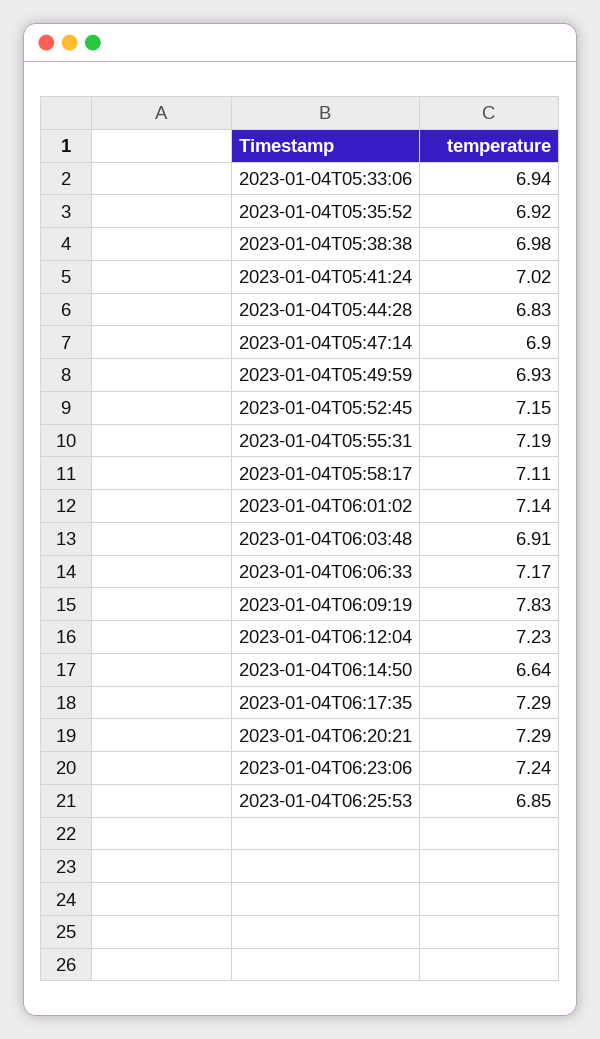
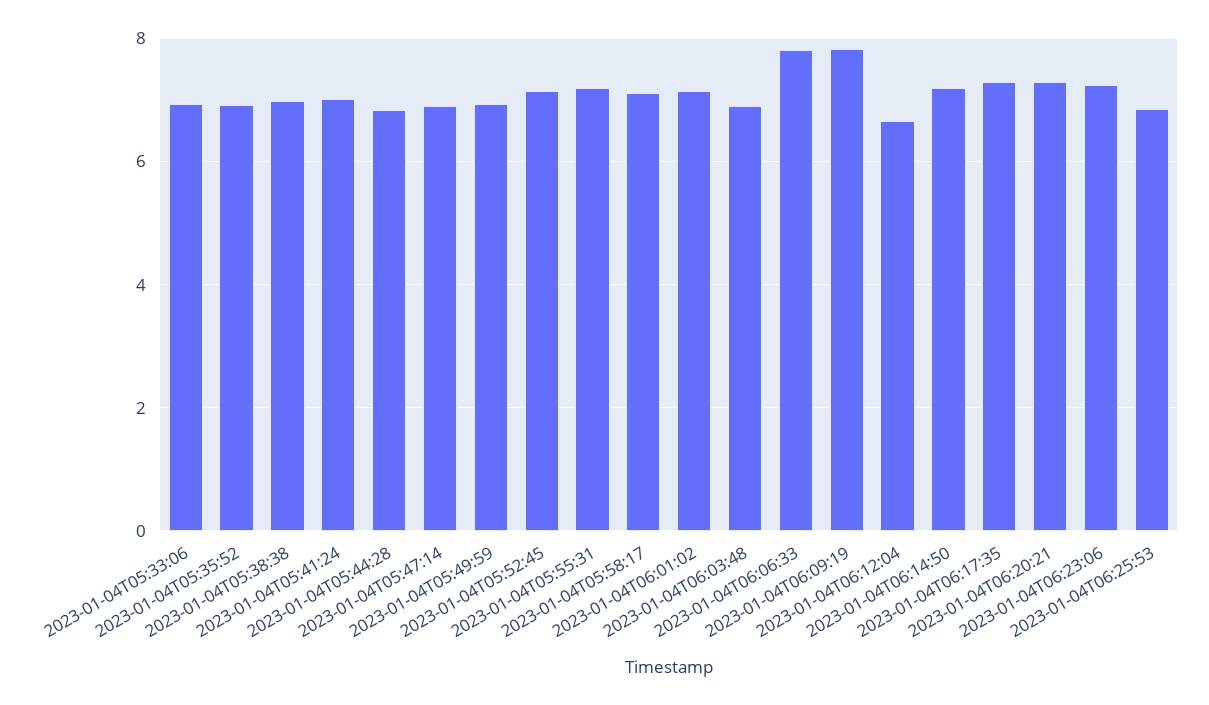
2023-01-04T06:06:33: 7.17 -> 7.8
2023-01-04T06:12:04: 7.23 -> 6.6
2023-01-04T06:14:50: 6.64 -> 7.2

